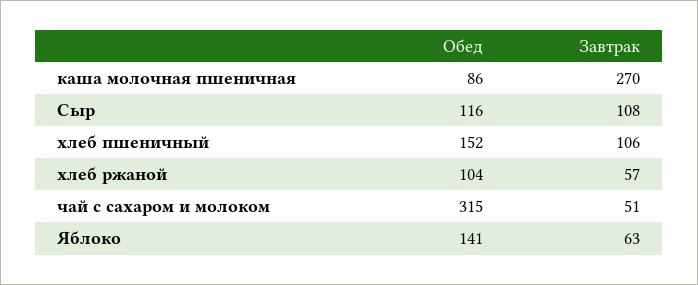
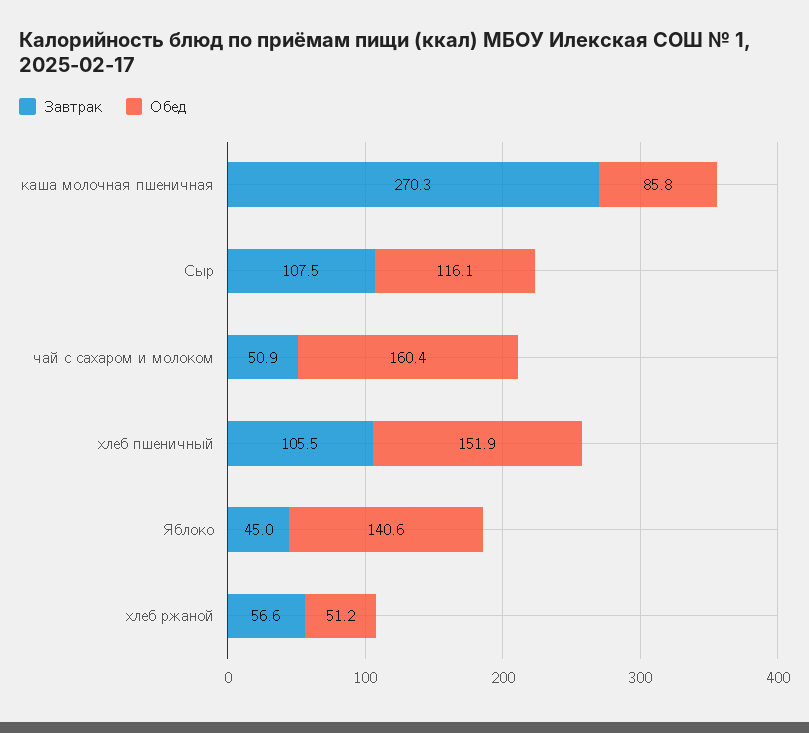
Обед, хлеб ржаной: 104 -> 51.2
Обед, чай с сахаром и молоком: 315 -> 160.4
Завтрак, Яблоко: 63 -> 45

